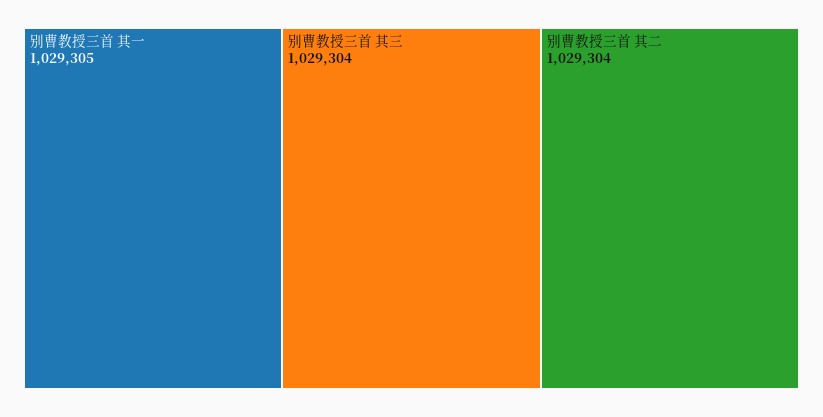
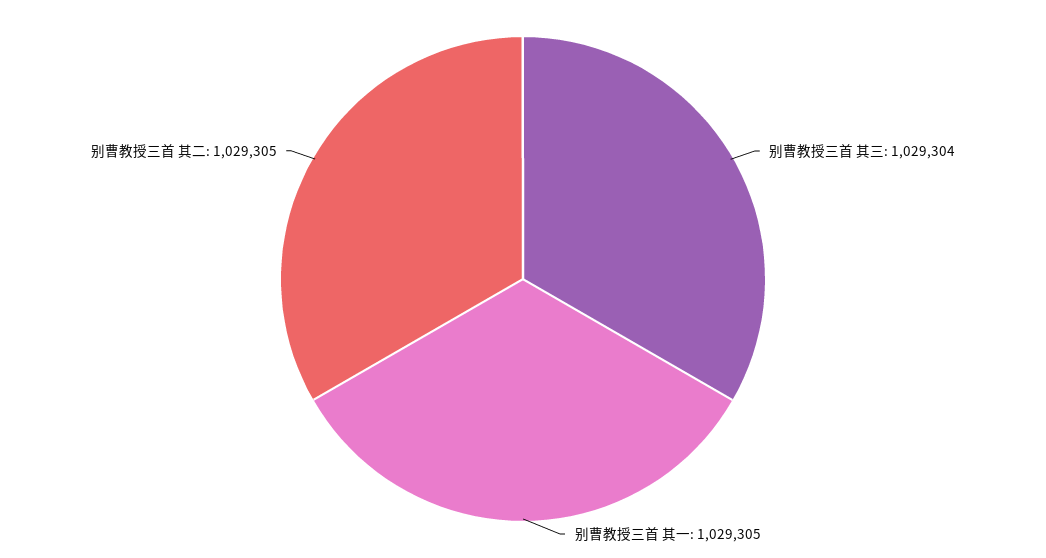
别曹教授三首 其二: 1029304 -> 1029305

